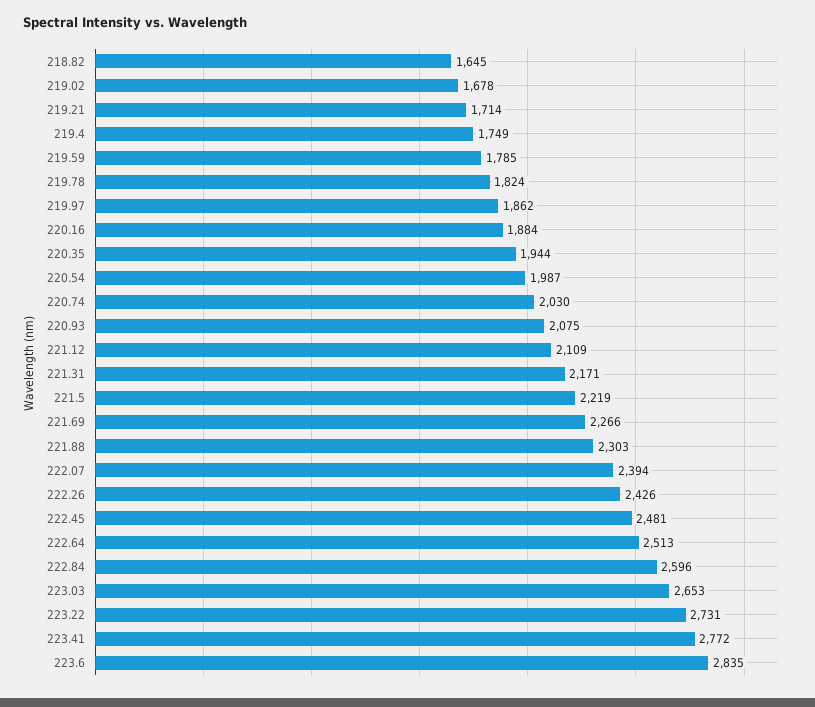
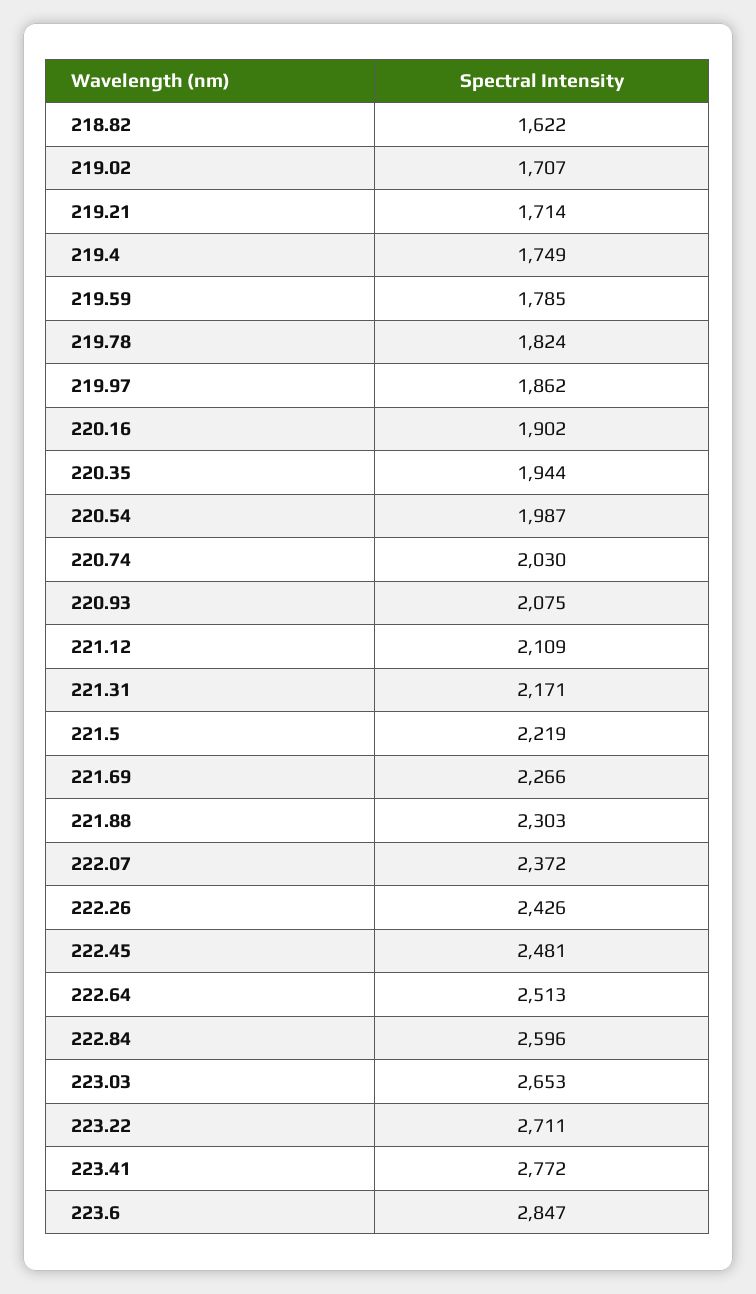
218.82: 1645 -> 1622
219.02: 1678 -> 1707
220.16: 1884 -> 1902
222.07: 2394 -> 2372
223.22: 2731 -> 2711
223.6: 2835 -> 2847

